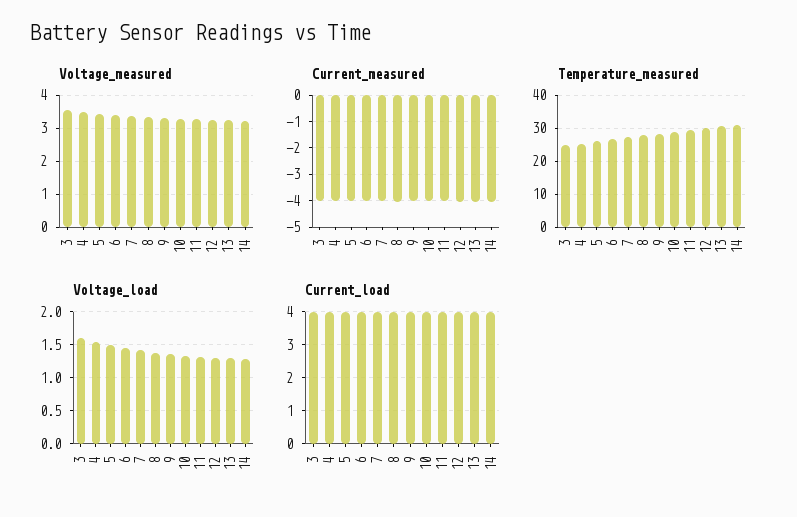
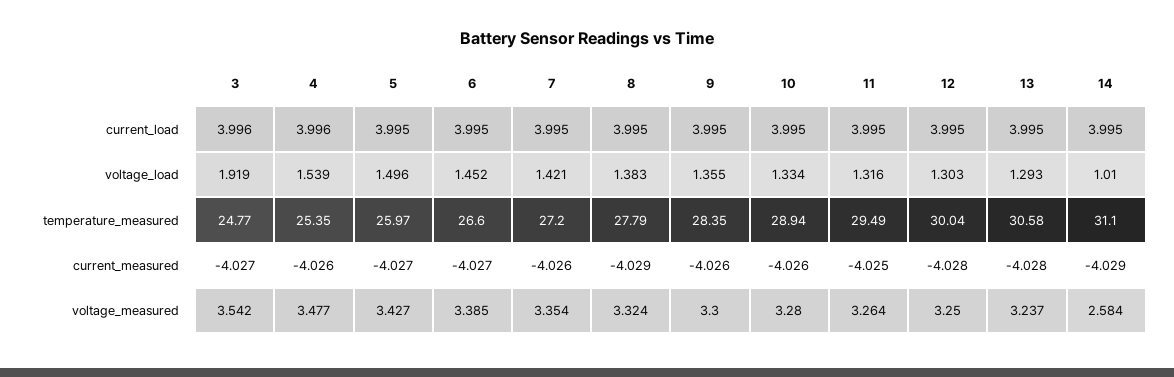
Voltage_measured, 14: 3.2 -> 2.584
Voltage_load, 3: 1.6 -> 1.919
Voltage_load, 14: 1.3 -> 1.01

